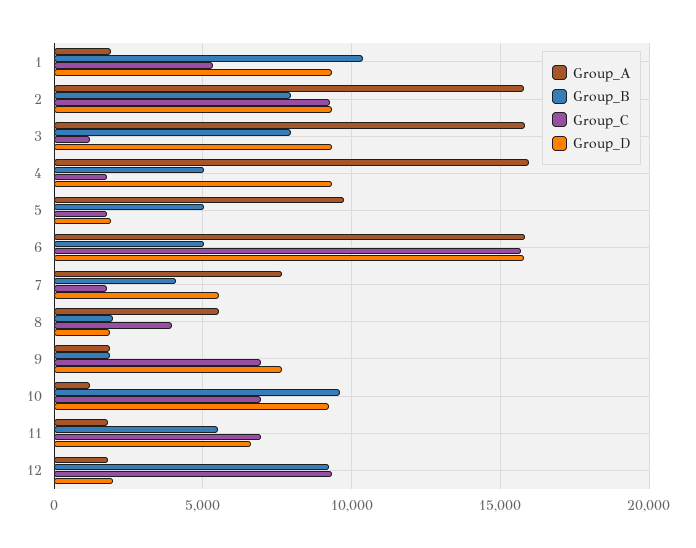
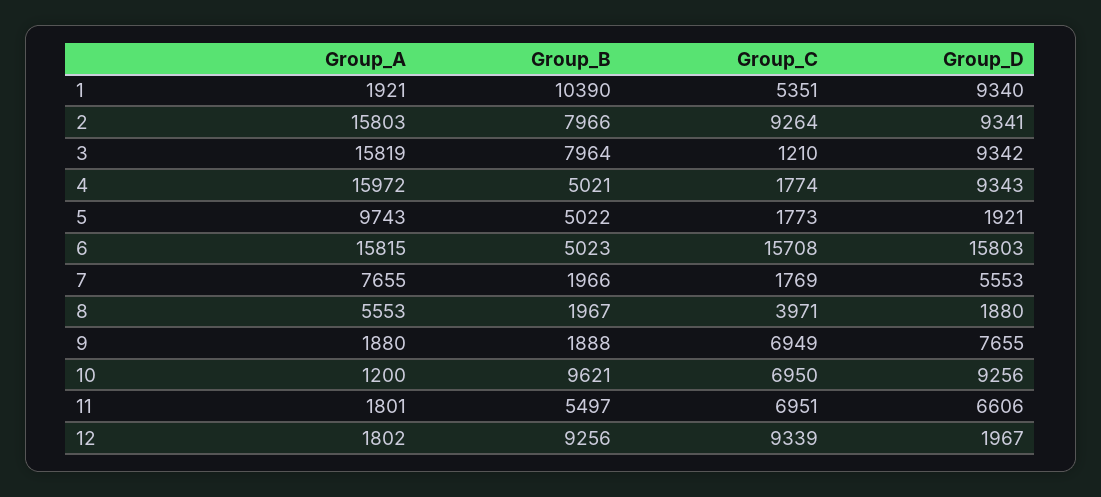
Group_B, 7: 4000 -> 1966

